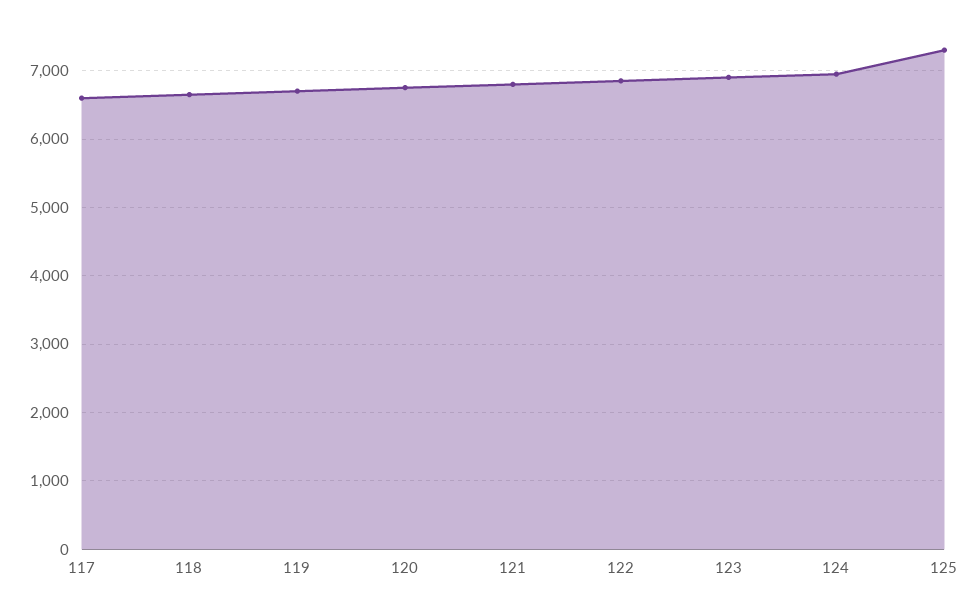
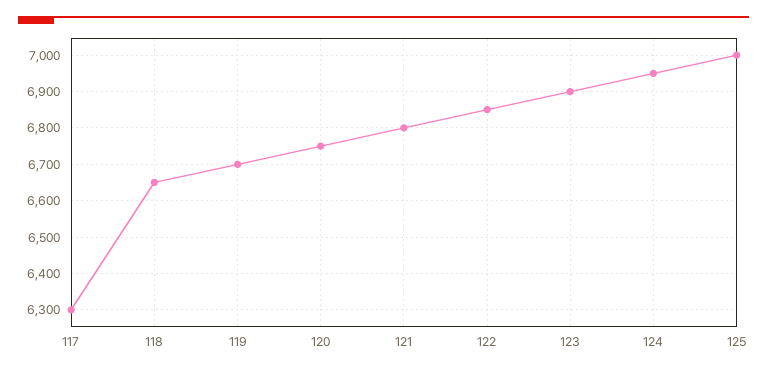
117: 6600 -> 6300
125: 7300 -> 7000

